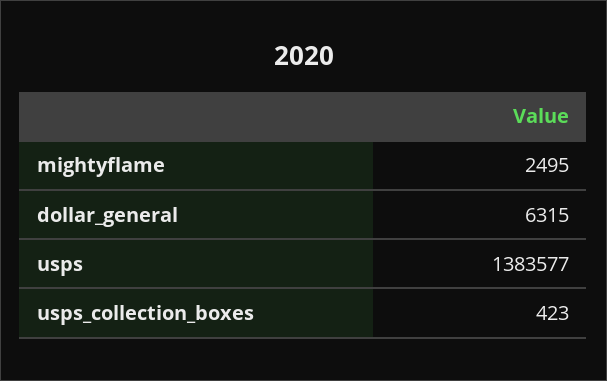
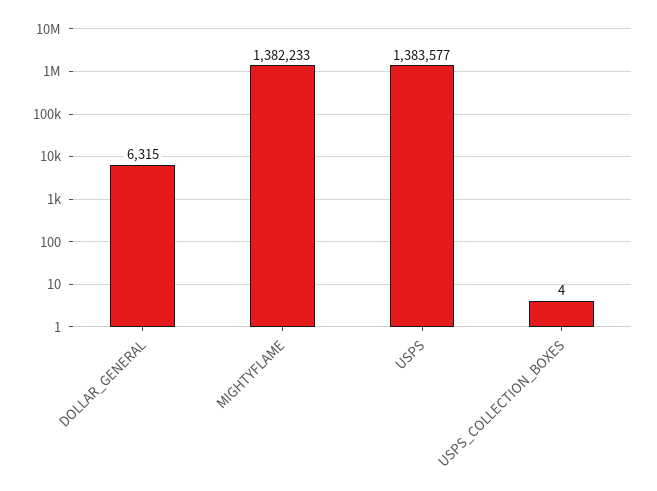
mightyflame: 2495 -> 1382233
usps_collection_boxes: 423 -> 4

